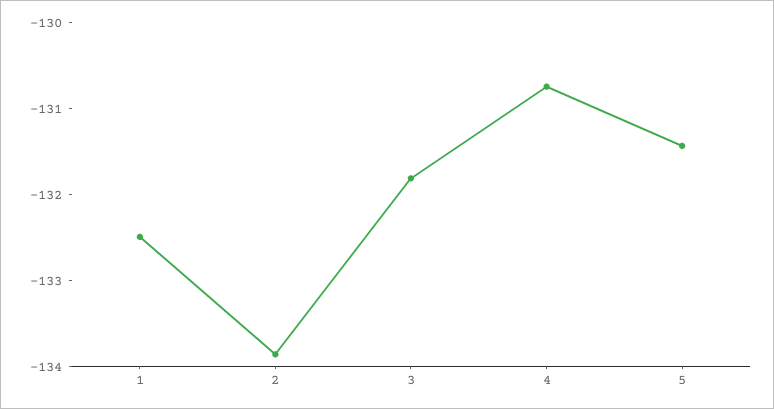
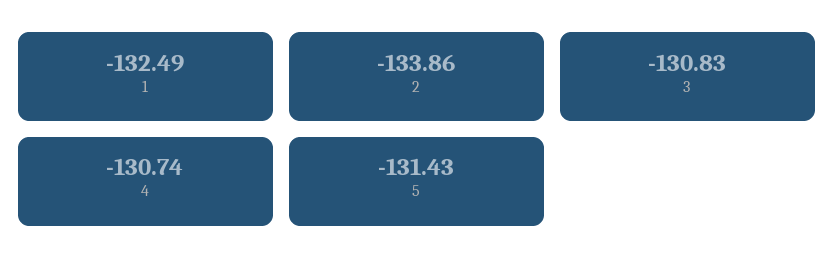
3: -131.8 -> -130.83

